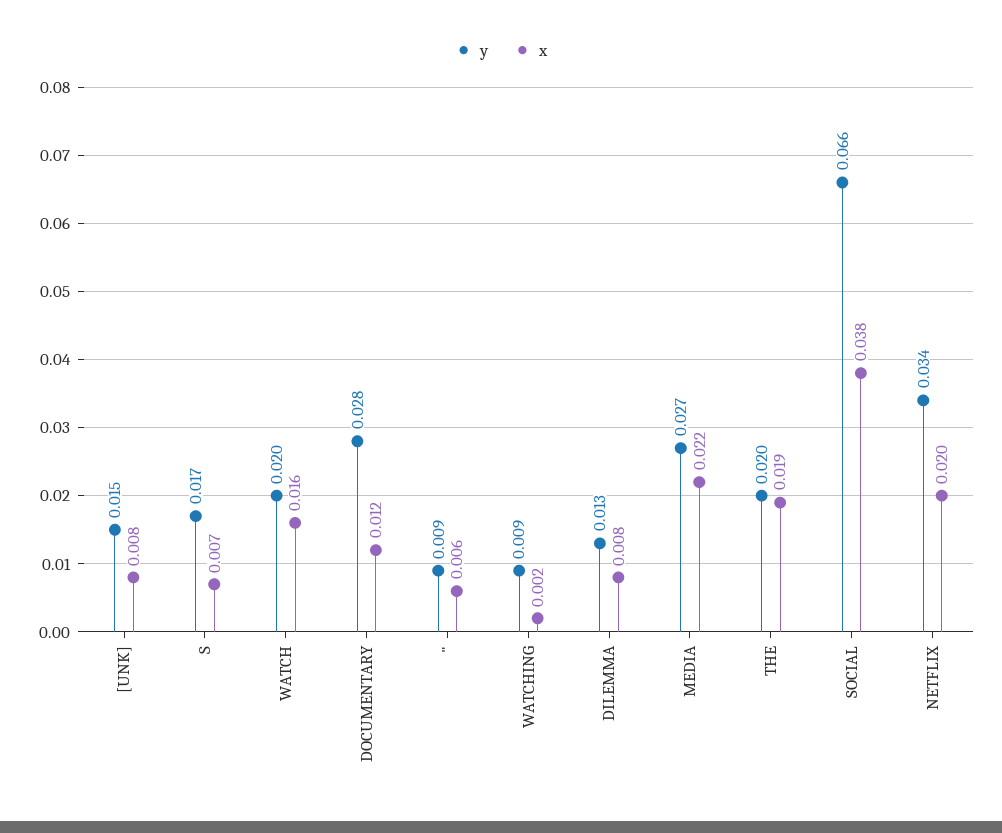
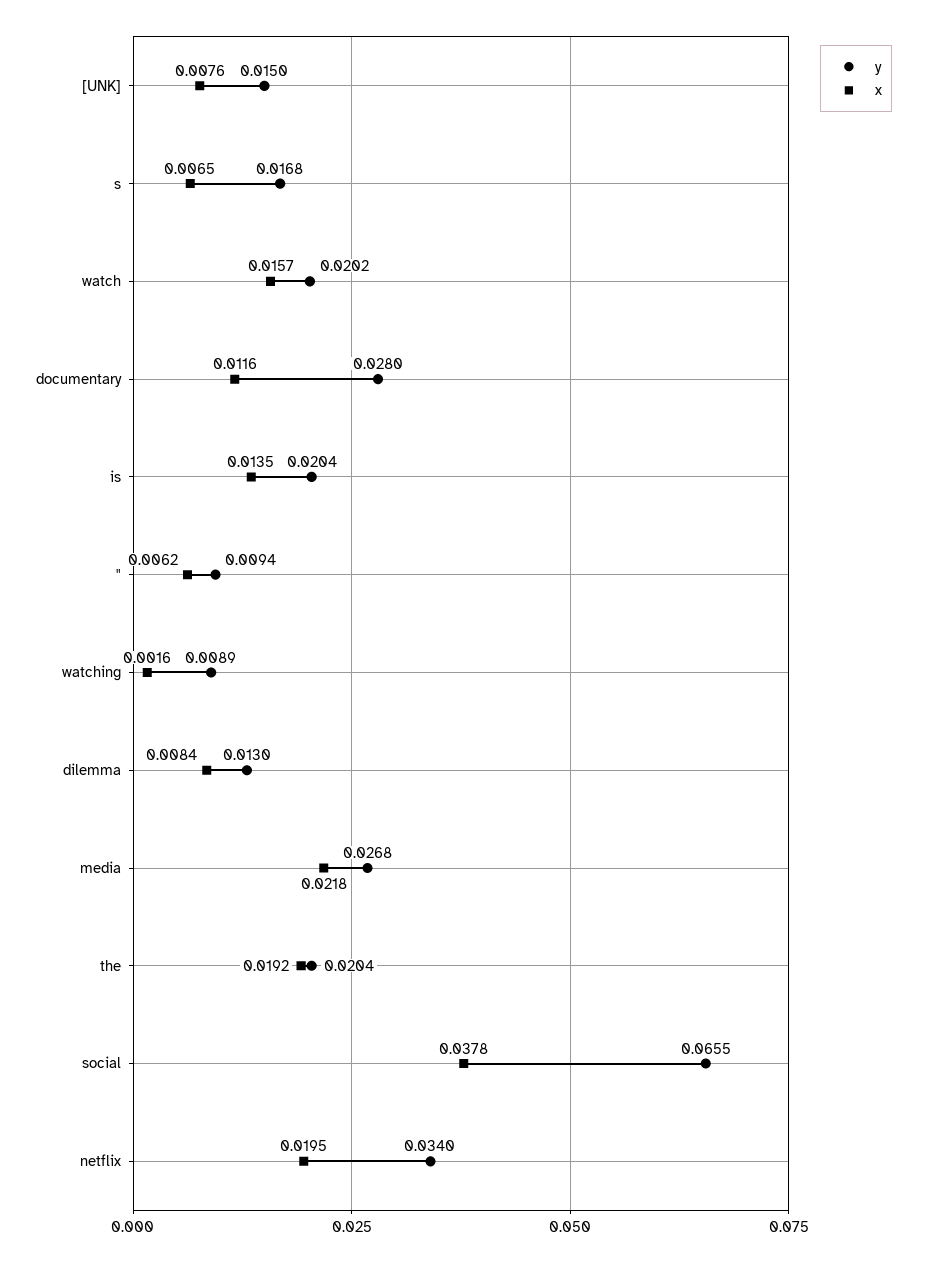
y, is: none -> 0.0204
x, is: none -> 0.0135

